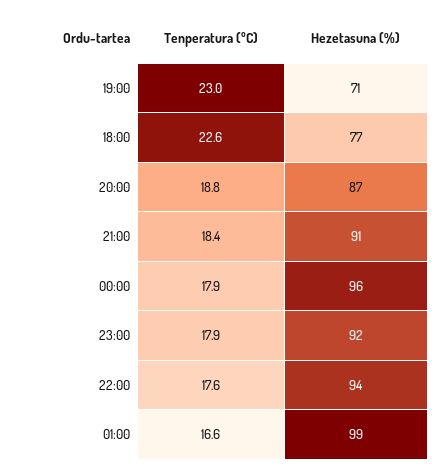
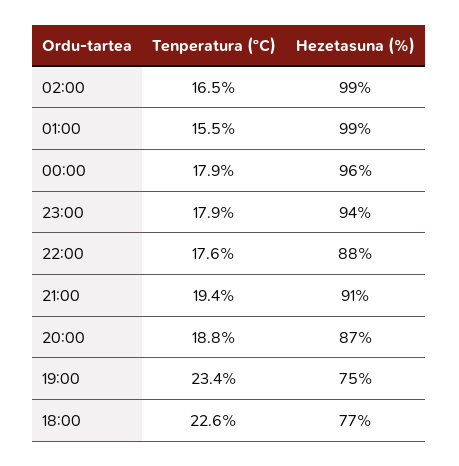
Tenperatura (ºC), 19:00: 23 -> 23.4
Hezetasuna (%), 19:00: 71 -> 75
Tenperatura (ºC), 21:00: 18.4 -> 19.4
Hezetasuna (%), 23:00: 92 -> 94
Hezetasuna (%), 22:00: 94 -> 88
Tenperatura (ºC), 01:00: 16.6 -> 15.5
Tenperatura (ºC), 02:00: none -> 16.5
Hezetasuna (%), 02:00: none -> 99

